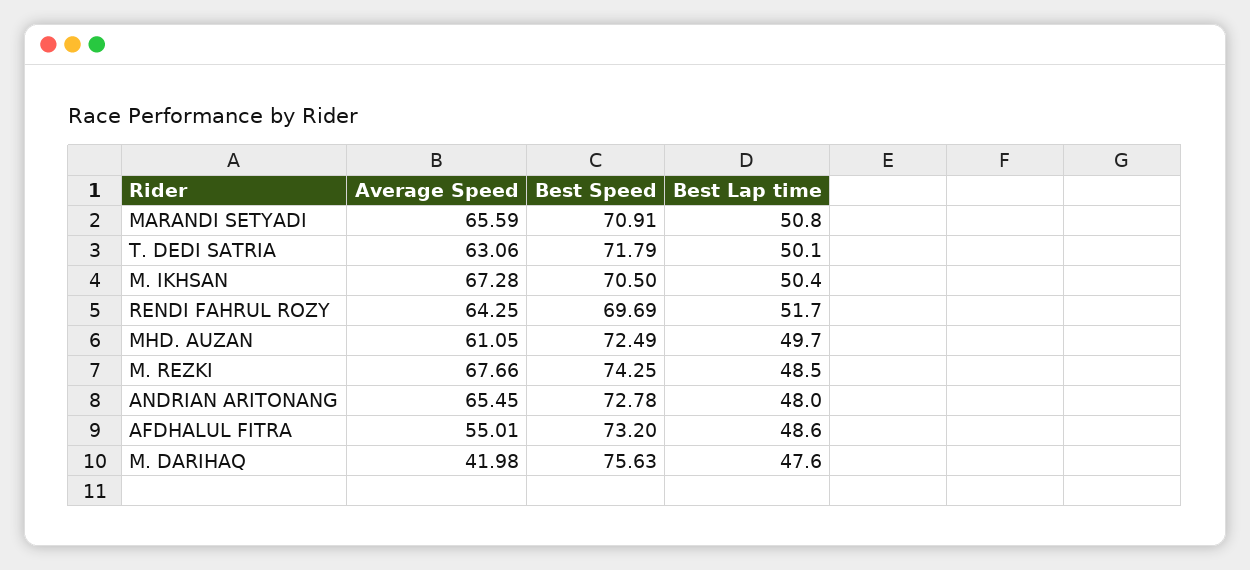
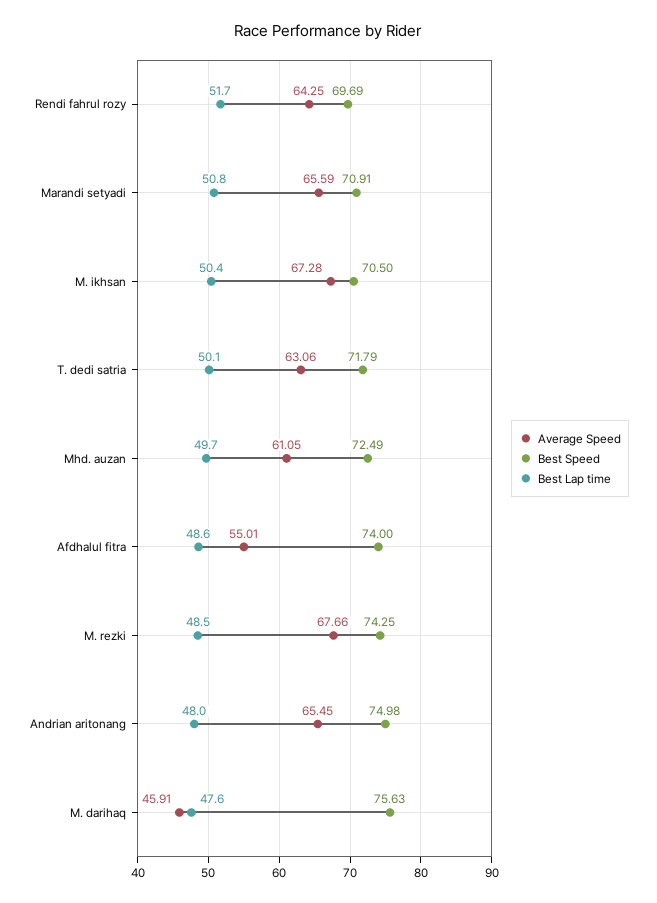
Best Speed, ANDRIAN ARITONANG: 72.78 -> 74.98
Best Speed, AFDHALUL FITRA: 73.2 -> 74
Average Speed, M. DARIHAQ: 41.98 -> 45.91

